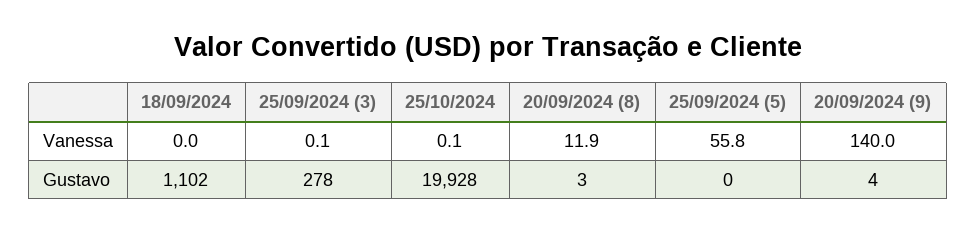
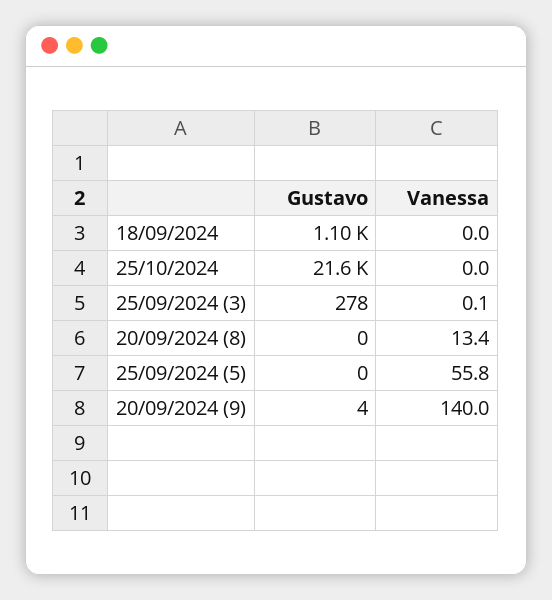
25/10/2024, Vanessa: 0.1 -> 0
20/09/2024 (8), Vanessa: 11.9 -> 13.4
25/10/2024, Gustavo: 19928 -> 21600
20/09/2024 (8), Gustavo: 3 -> 0

